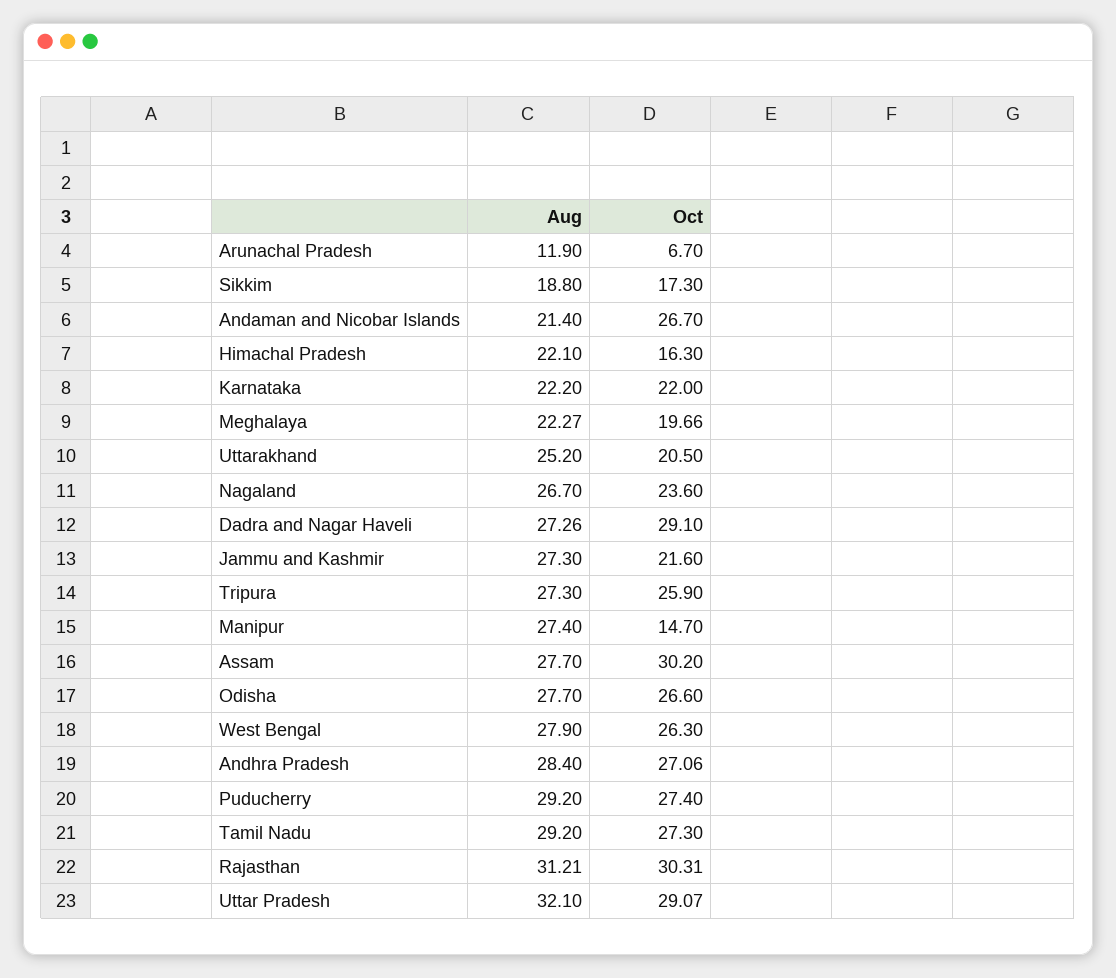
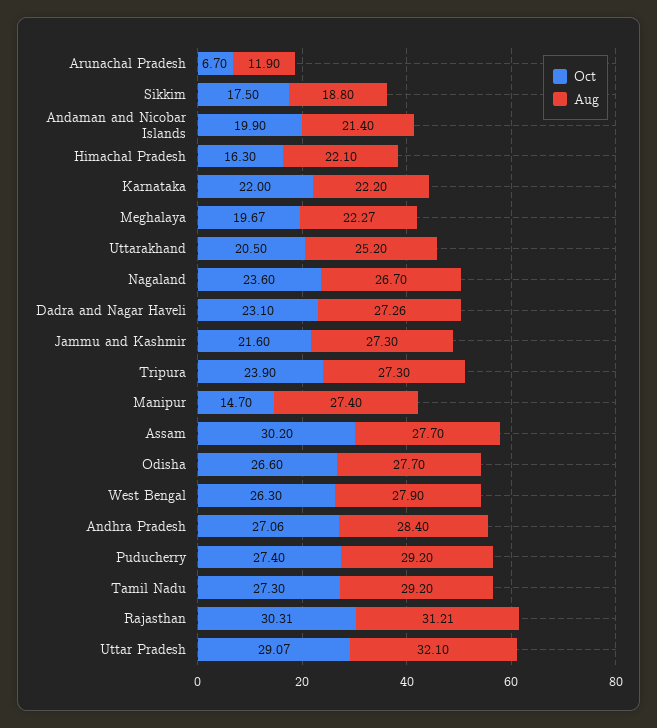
Oct, Sikkim: 17.3 -> 17.5
Oct, Andaman and Nicobar Islands: 26.7 -> 19.9
Oct, Meghalaya: 19.66 -> 19.67
Oct, Dadra and Nagar Haveli: 29.1 -> 23.1
Oct, Tripura: 25.9 -> 23.9

